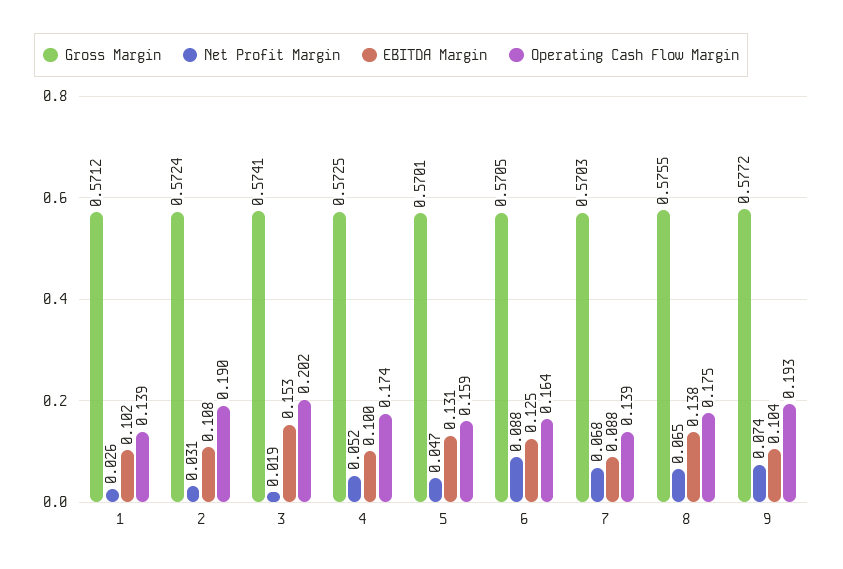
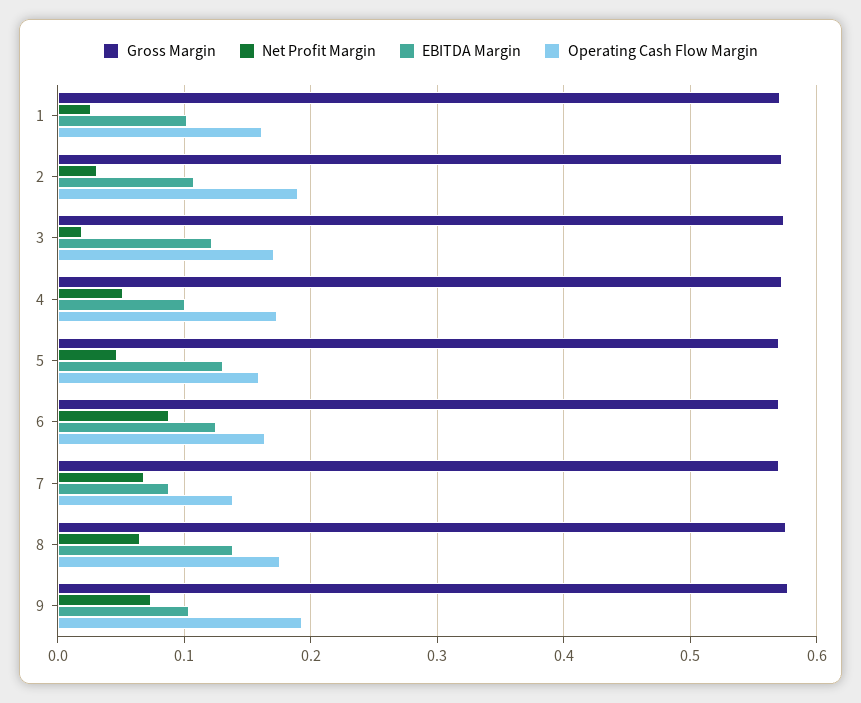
Operating Cash Flow Margin, 1: 0.139 -> 0.16
EBITDA Margin, 3: 0.153 -> 0.12
Operating Cash Flow Margin, 3: 0.202 -> 0.17

